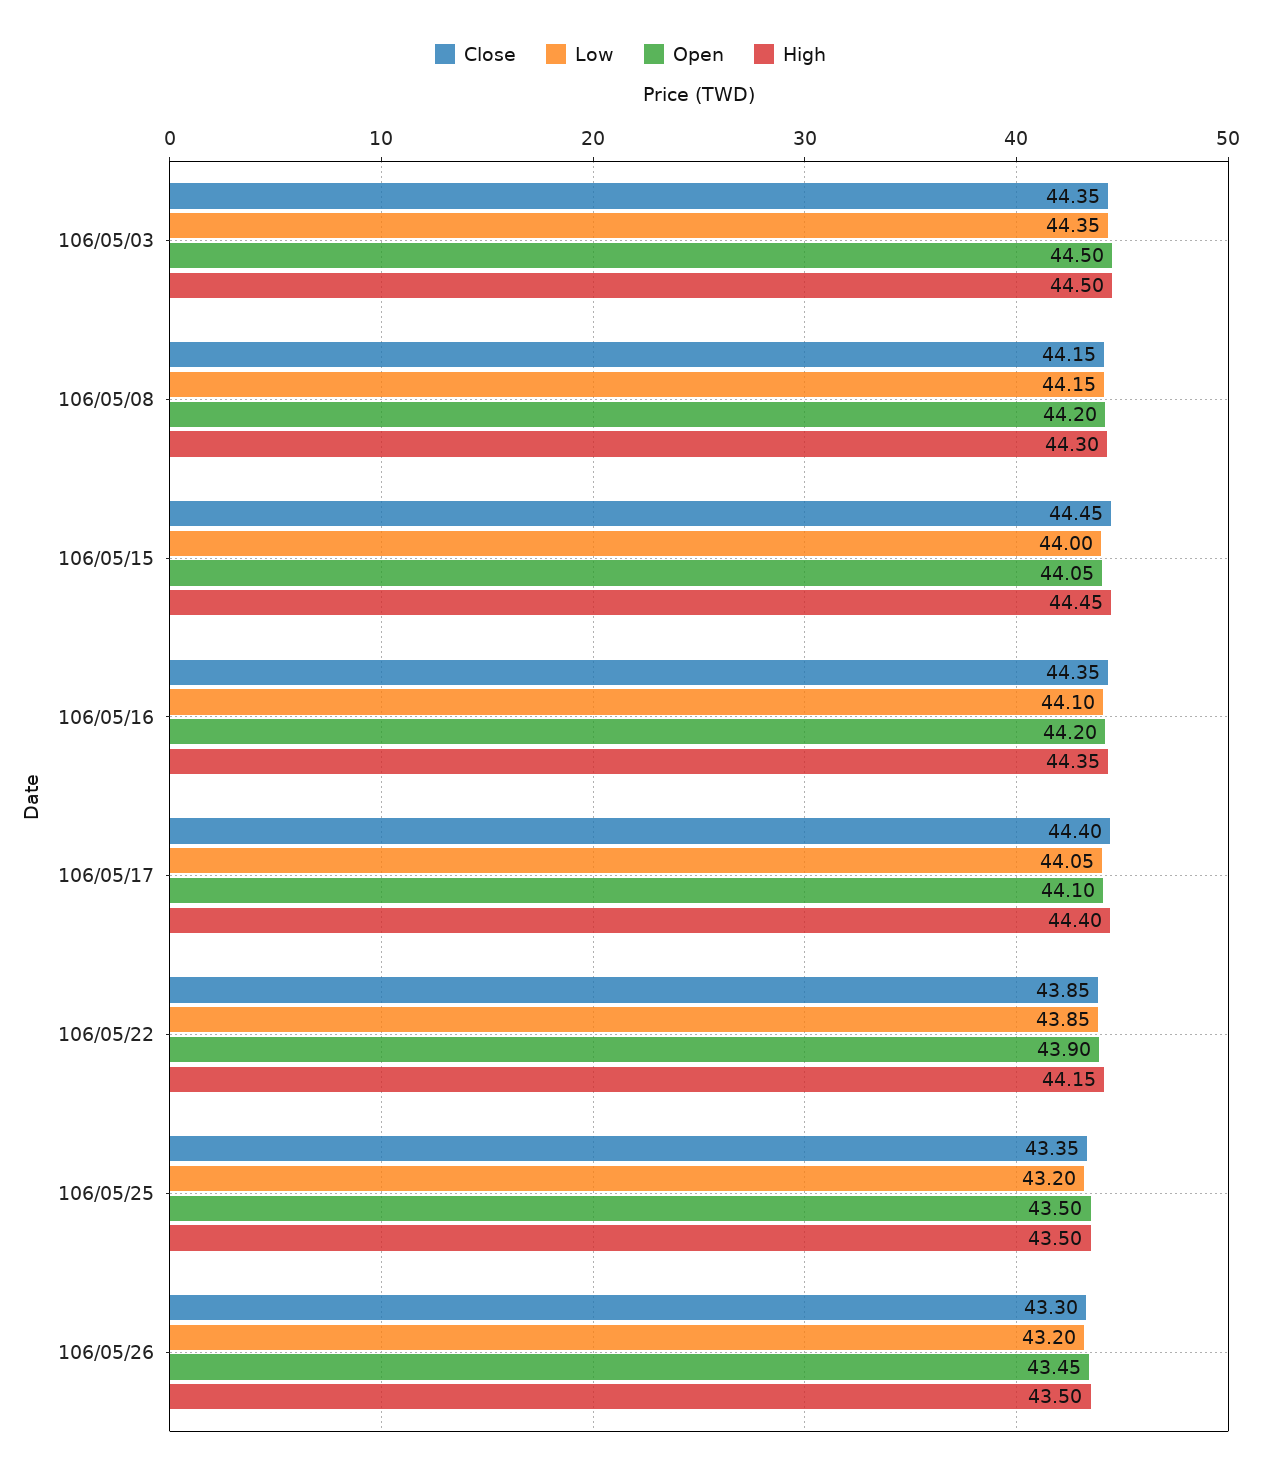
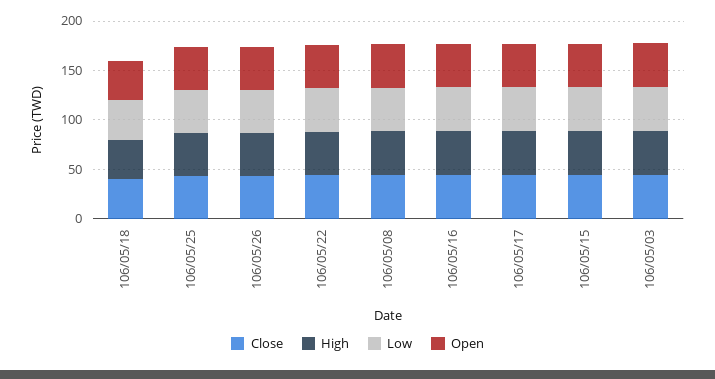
Close, 106/05/18: none -> 40
High, 106/05/18: none -> 40
Low, 106/05/18: none -> 40
Open, 106/05/18: none -> 40

